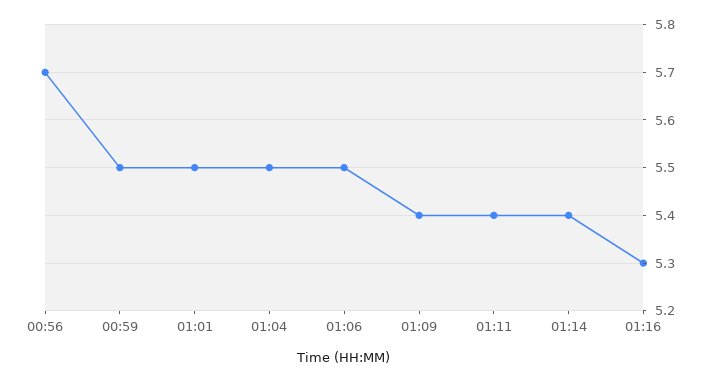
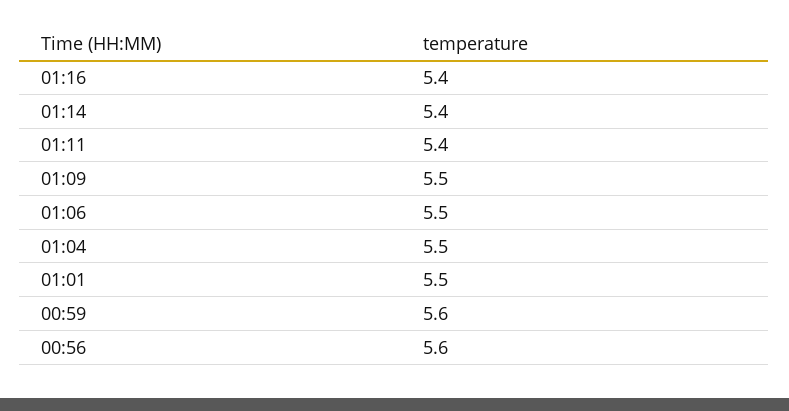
00:56: 5.7 -> 5.6
00:59: 5.5 -> 5.6
01:09: 5.4 -> 5.5
01:16: 5.3 -> 5.4

